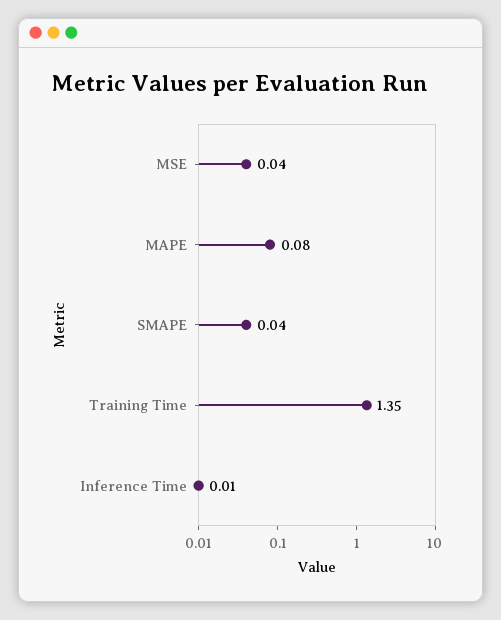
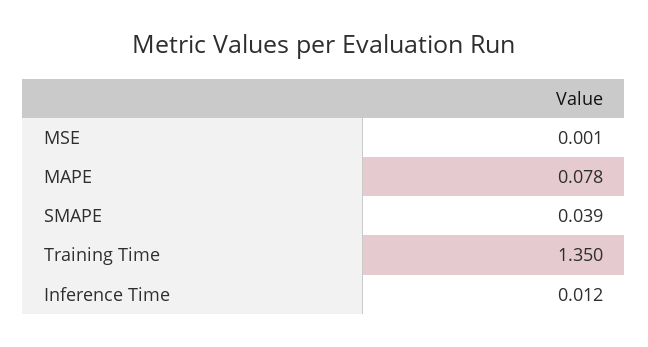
MSE: 0.04 -> 0.001

